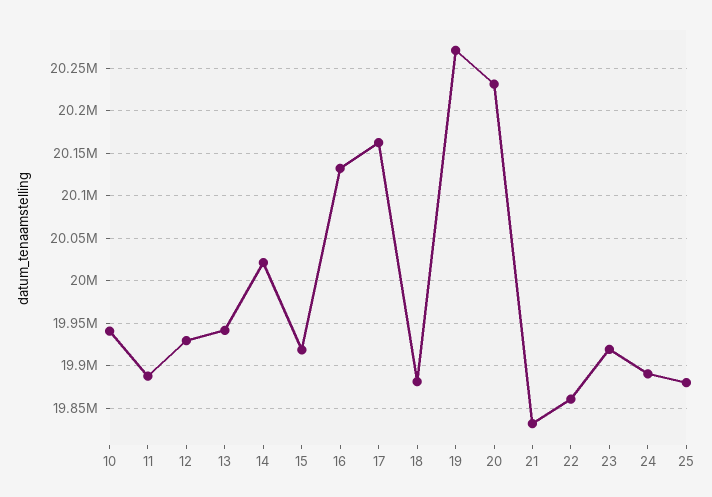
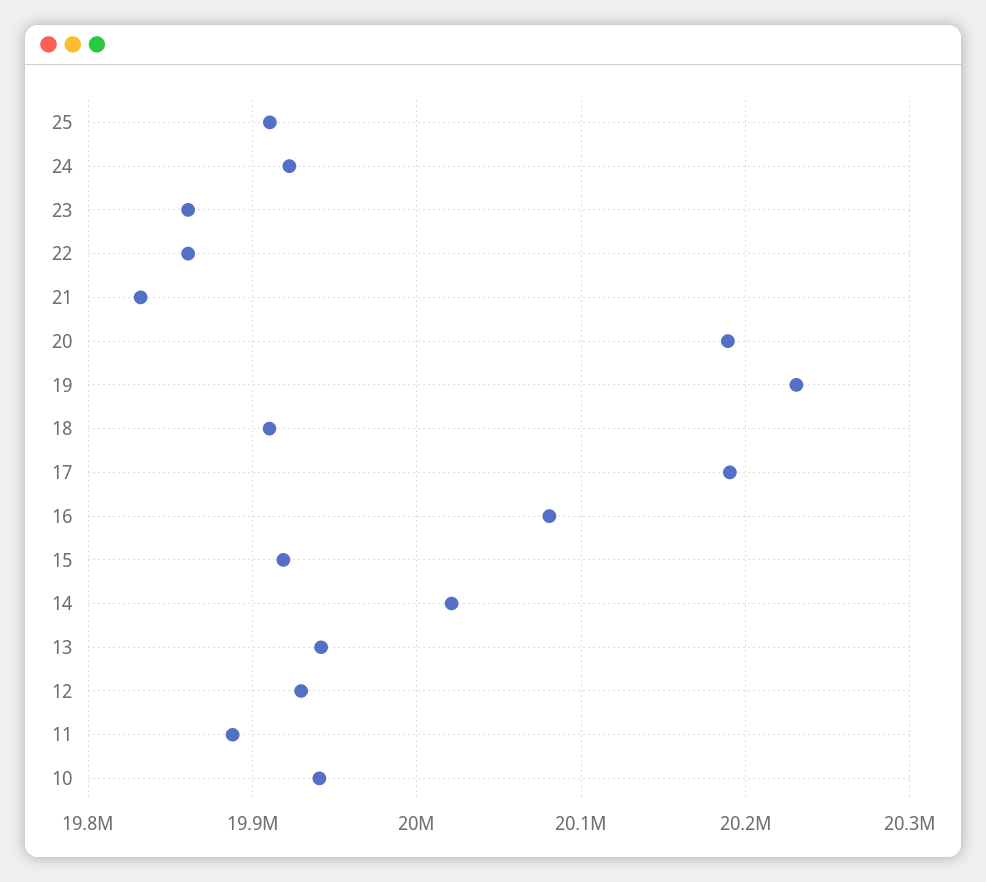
16: 20130000 -> 20080000
17: 20160000 -> 20190000
18: 19880000 -> 19910000
19: 20270000 -> 20230000
20: 20230000 -> 20190000
23: 19920000 -> 19860000
24: 19890000 -> 19920000
25: 19880000 -> 19910000

